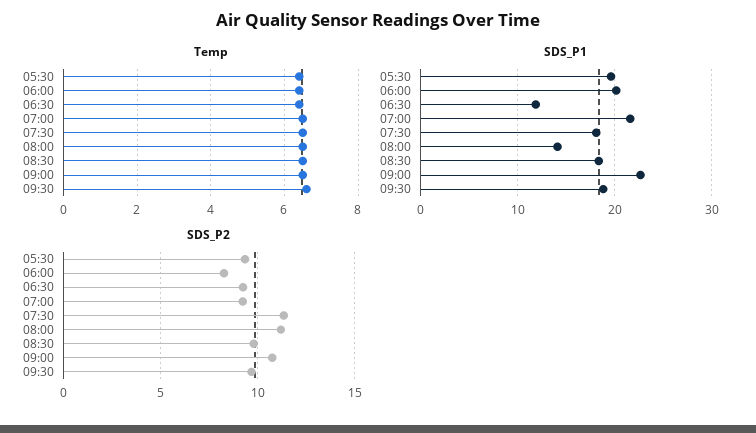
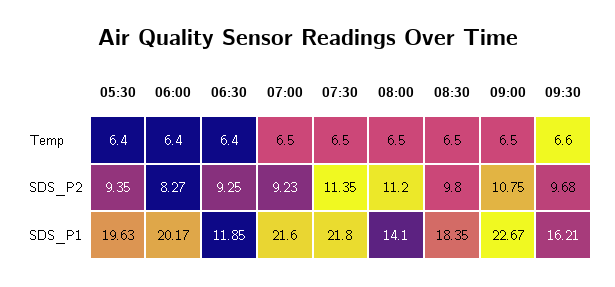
SDS_P1, 07:30: 18 -> 21.8
SDS_P1, 09:30: 19 -> 16.21

